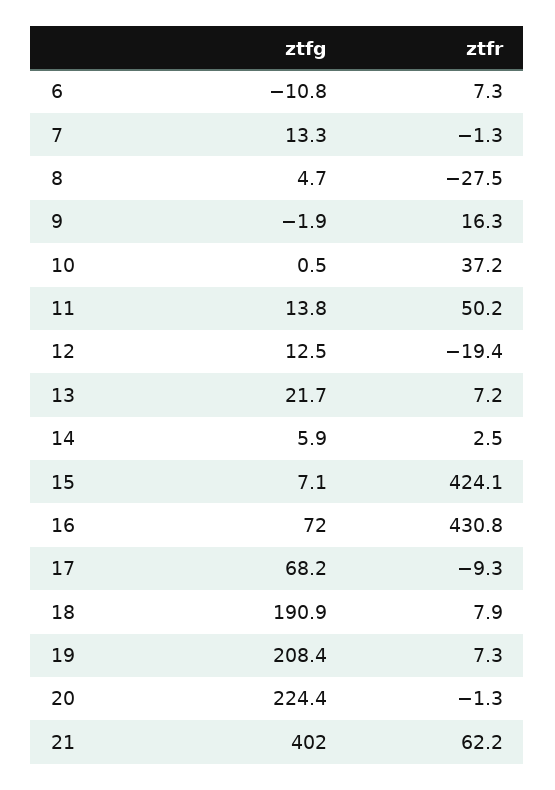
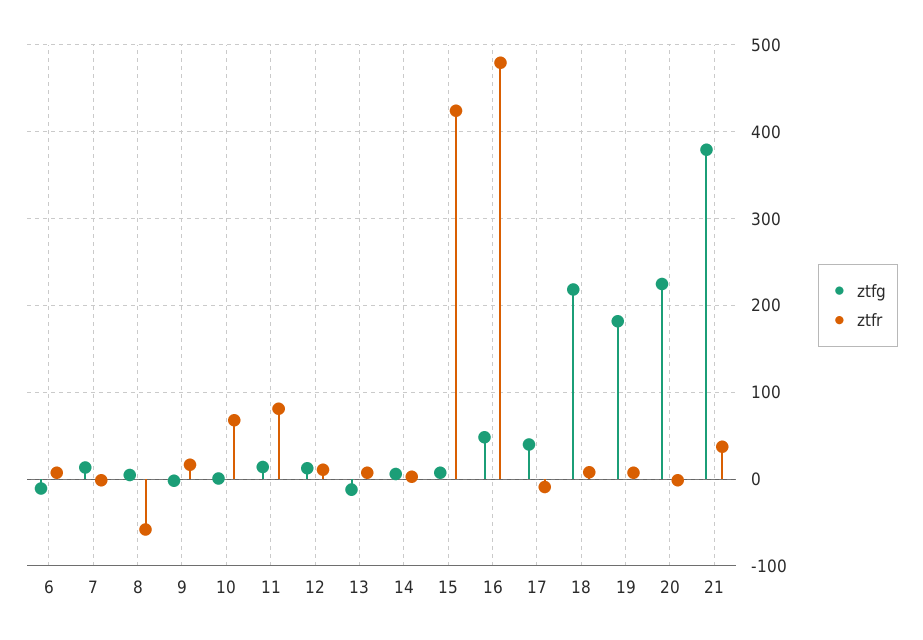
ztfr, 8: -27.5 -> -60
ztfr, 10: 37.2 -> 70
ztfr, 11: 50.2 -> 80
ztfr, 12: -19.4 -> 10
ztfg, 13: 21.7 -> -10
ztfg, 16: 72 -> 50
ztfr, 16: 430.8 -> 480
ztfg, 17: 68.2 -> 40
ztfg, 18: 190.9 -> 220
ztfg, 19: 208.4 -> 180
ztfg, 21: 402 -> 380
ztfr, 21: 62.2 -> 40

